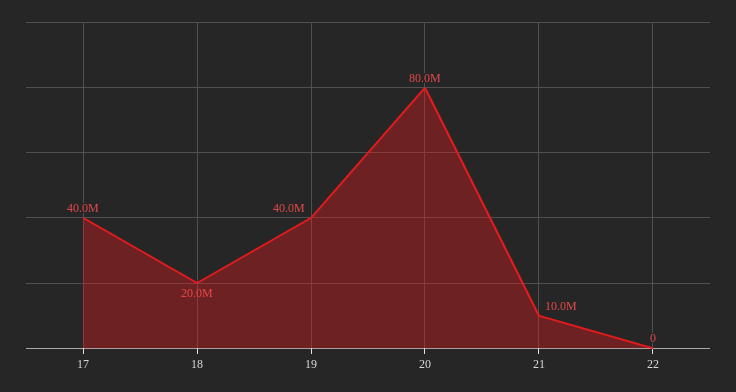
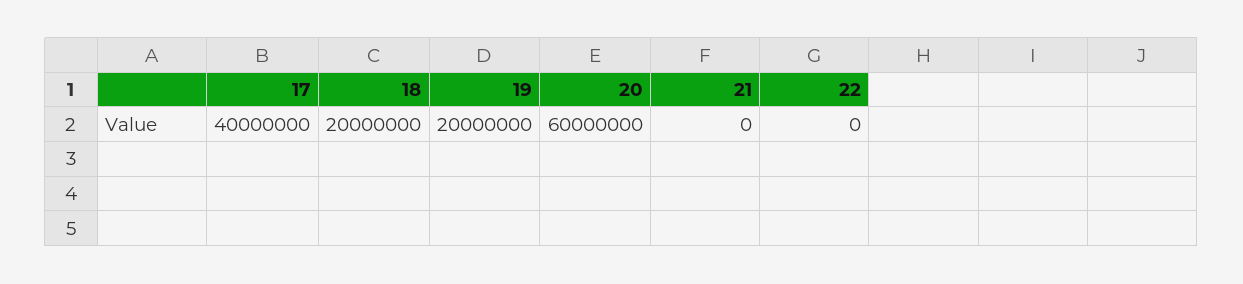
19: 40000000 -> 20000000
20: 80000000 -> 60000000
21: 10000000 -> 0

